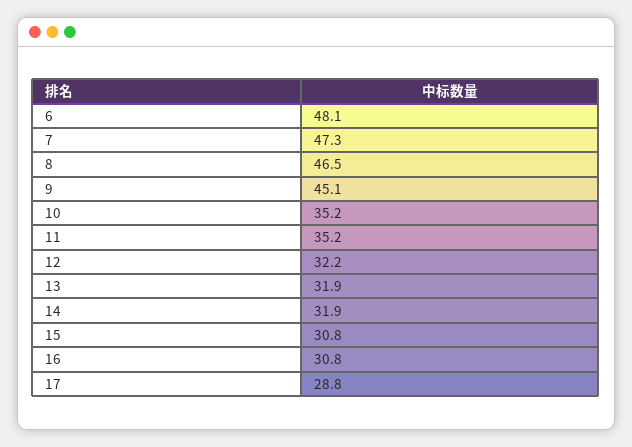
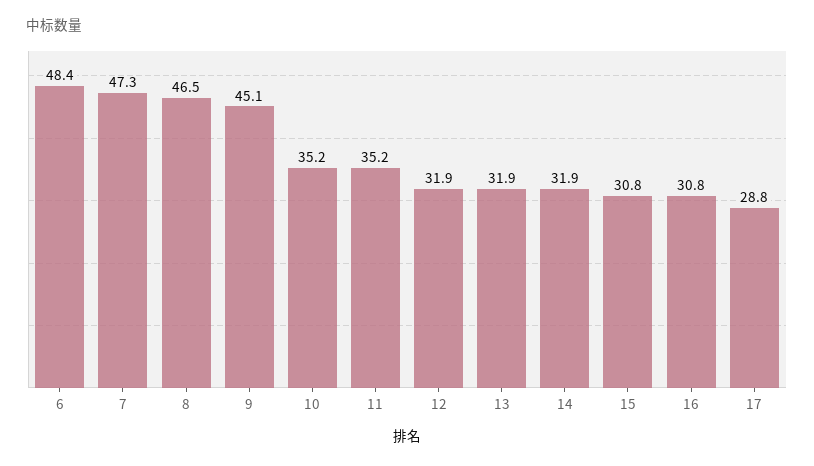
6: 48.1 -> 48.4
12: 32.2 -> 31.9

